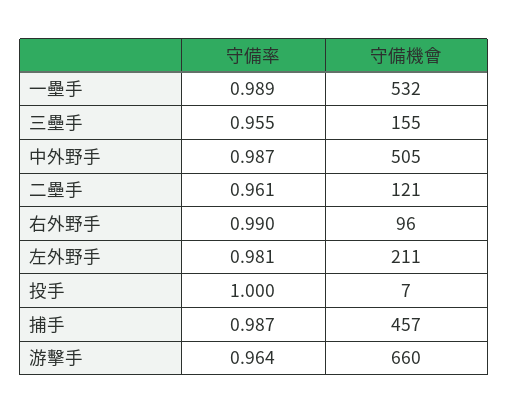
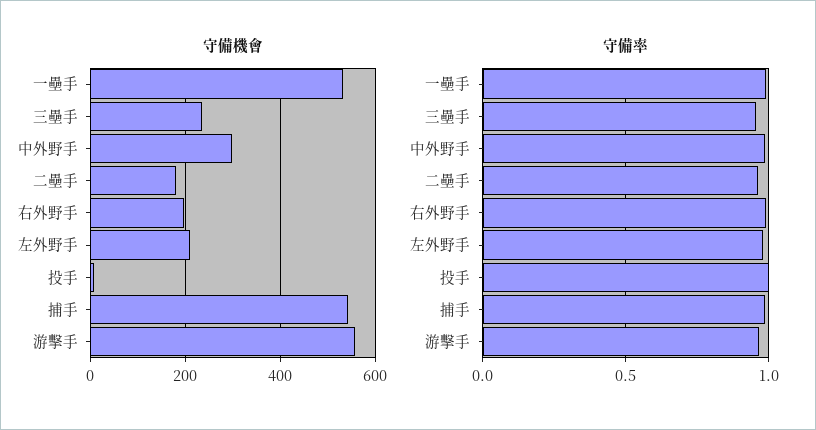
守備機會, 三壘手: 155 -> 240
守備機會, 中外野手: 505 -> 300
守備機會, 二壘手: 121 -> 180
守備機會, 右外野手: 96 -> 200
守備機會, 捕手: 457 -> 540
守備機會, 游擊手: 660 -> 560

